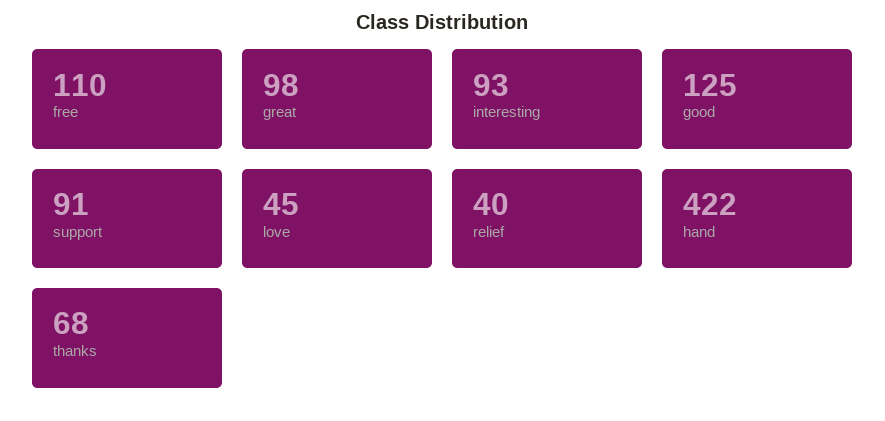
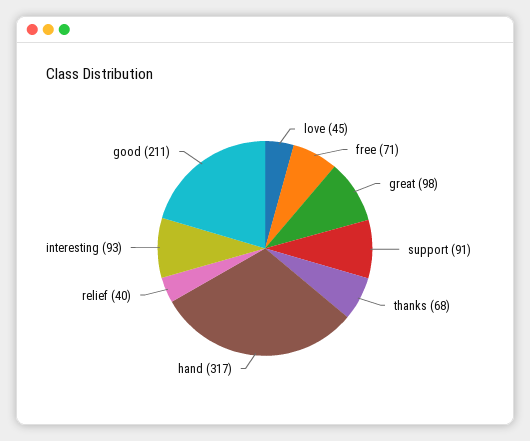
free: 110 -> 71
good: 125 -> 211
hand: 422 -> 317

